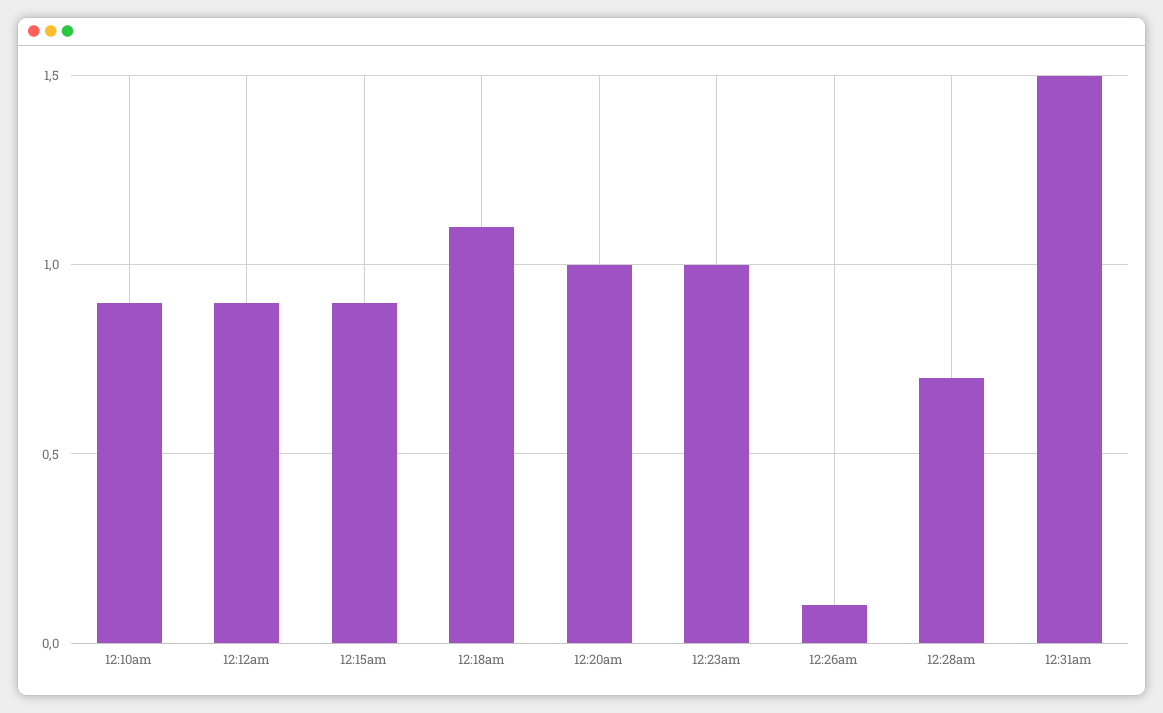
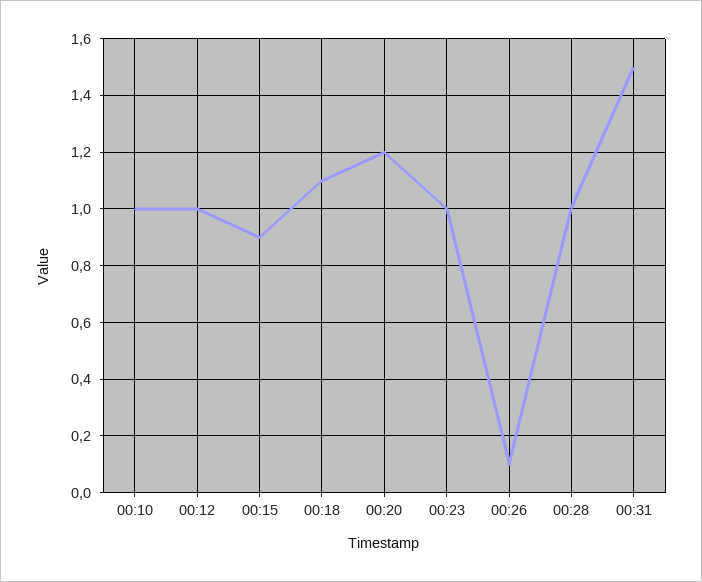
12:10am: 0.9 -> 1
12:12am: 0.9 -> 1
12:20am: 1 -> 1.2
12:28am: 0.7 -> 1

